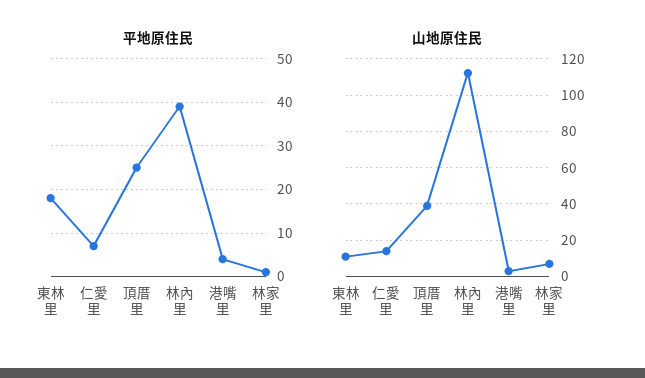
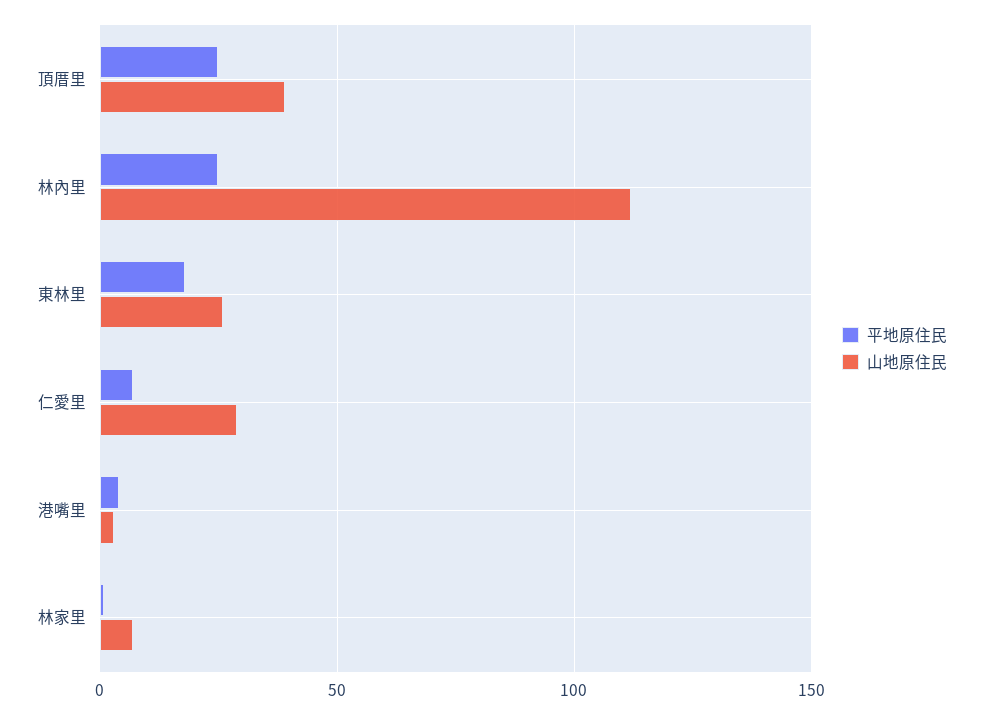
平地原住民, 林內里: 40 -> 25
山地原住民, 東林里: 10 -> 25
山地原住民, 仁愛里: 15 -> 30

